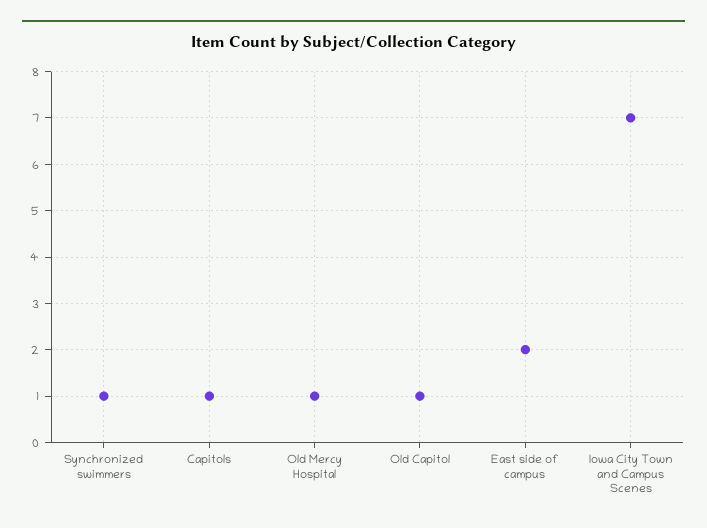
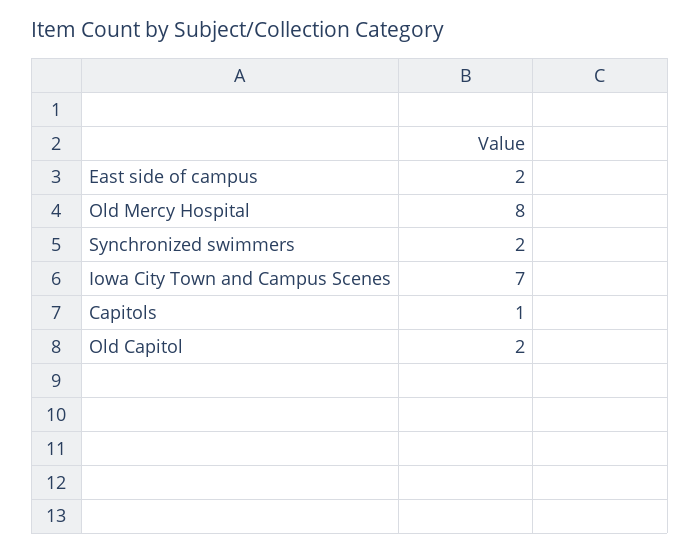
Synchronized swimmers: 1 -> 2
Old Mercy Hospital: 1 -> 8
Old Capitol: 1 -> 2

